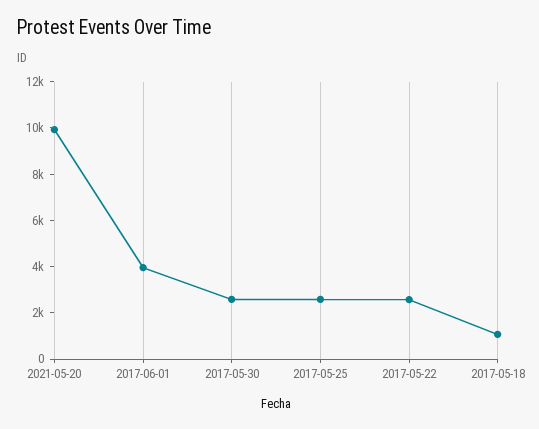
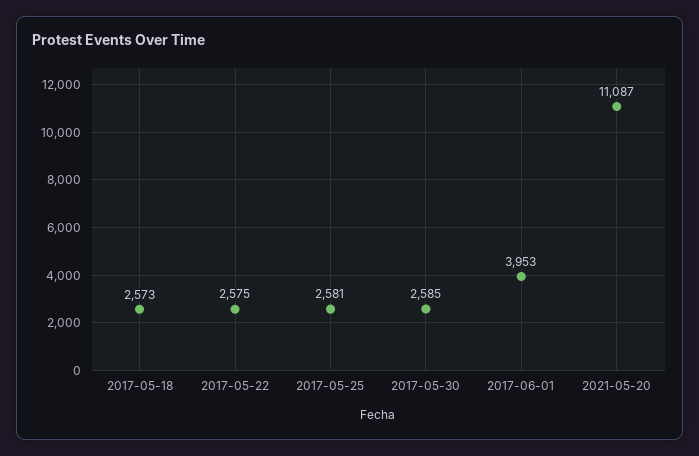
2021-05-20: 10000 -> 11087
2017-05-18: 1000 -> 2573

